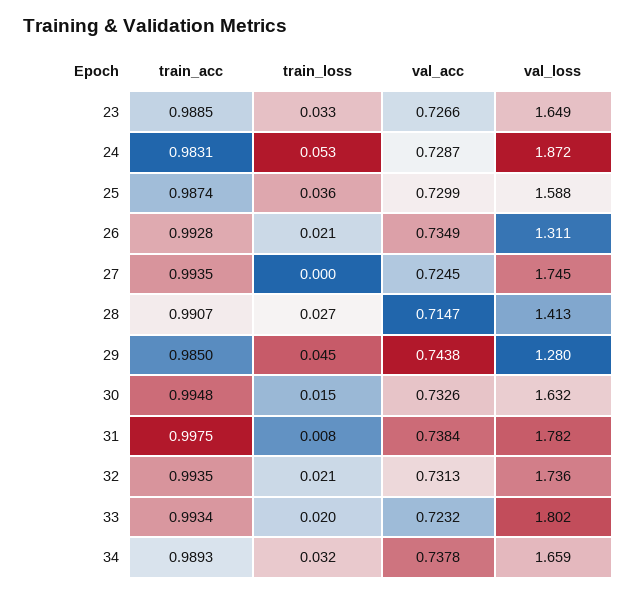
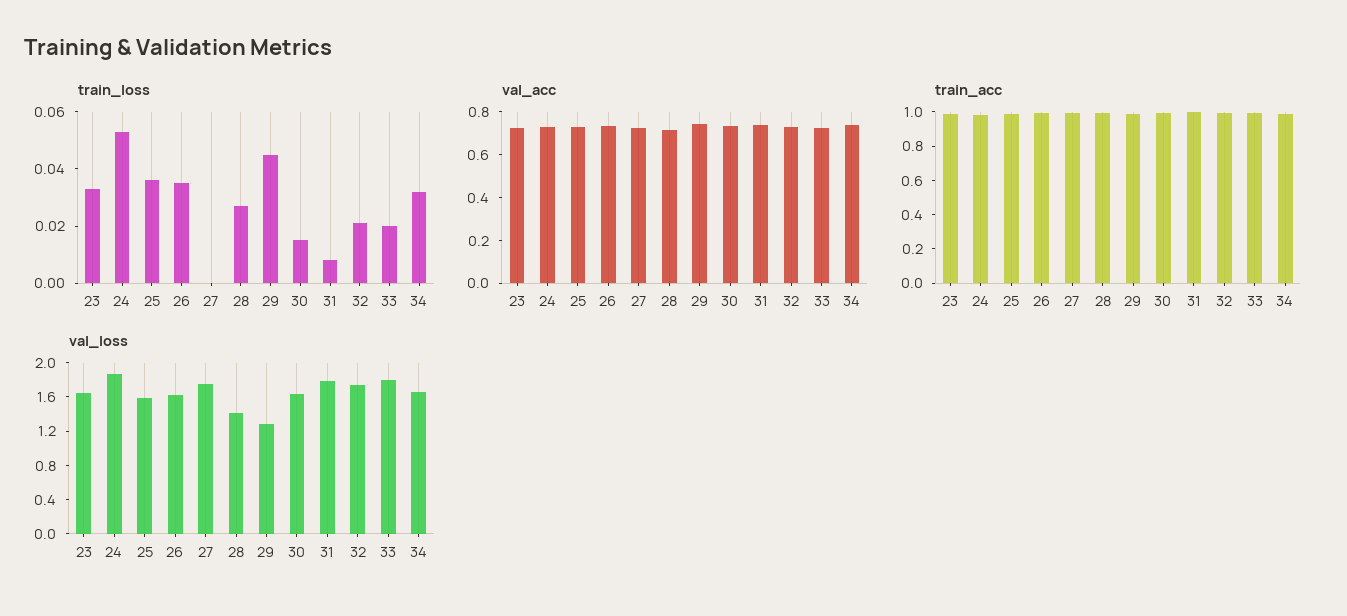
train_loss, 26: 0.021 -> 0.035
val_loss, 26: 1.311 -> 1.6

